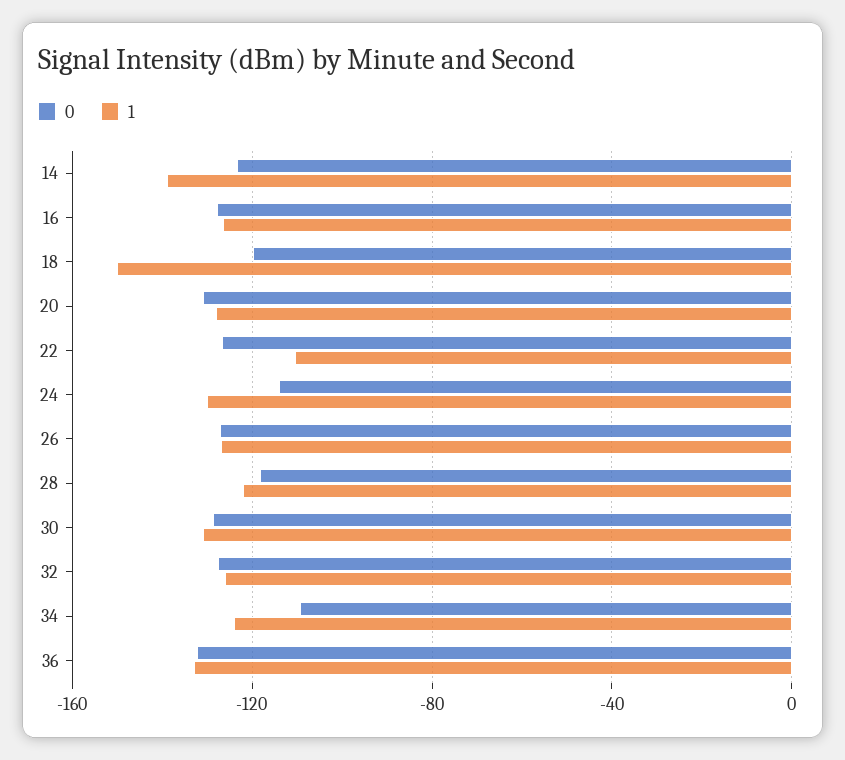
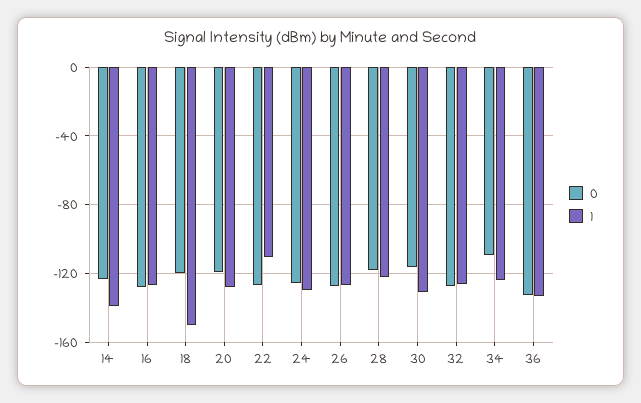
0, 20: -130 -> -120
0, 24: -115 -> -125
0, 30: -130 -> -115

